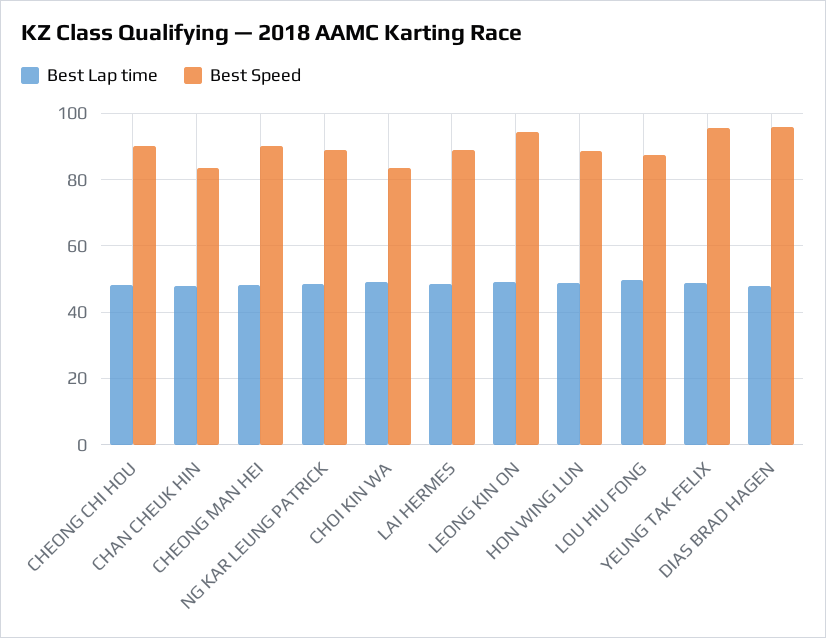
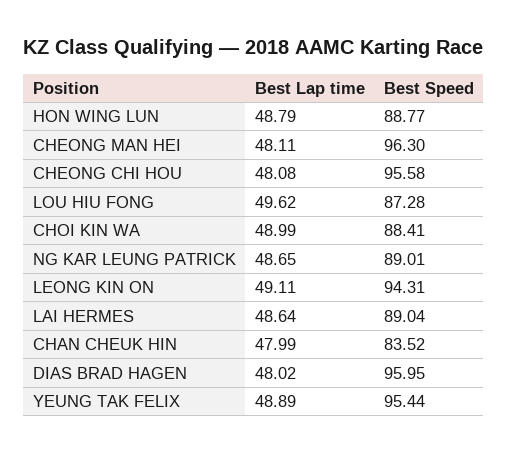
Best Speed, CHEONG CHI HOU: 90 -> 95.58
Best Speed, CHEONG MAN HEI: 90 -> 96.3
Best Speed, CHOI KIN WA: 84 -> 88.41

